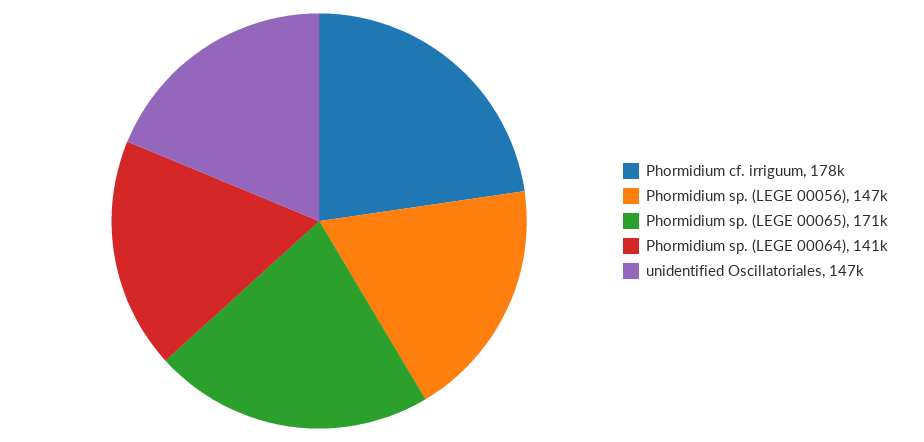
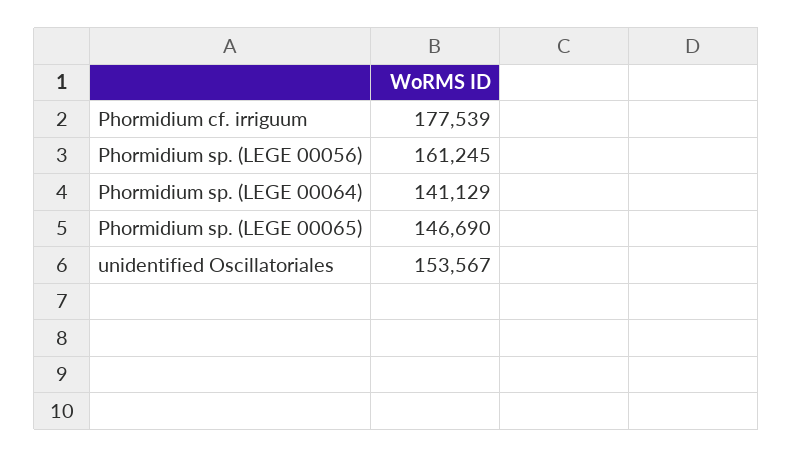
Phormidium sp. (LEGE 00056): 147000 -> 161245
Phormidium sp. (LEGE 00065): 171000 -> 146690
unidentified Oscillatoriales: 147000 -> 153567

